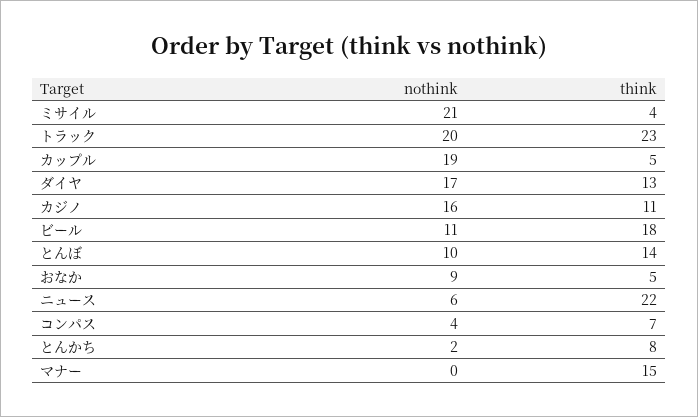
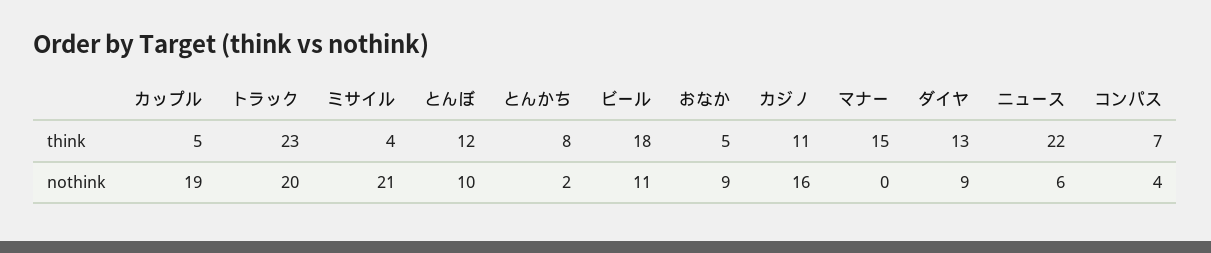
nothink, ダイヤ: 17 -> 9
think, とんぼ: 14 -> 12

